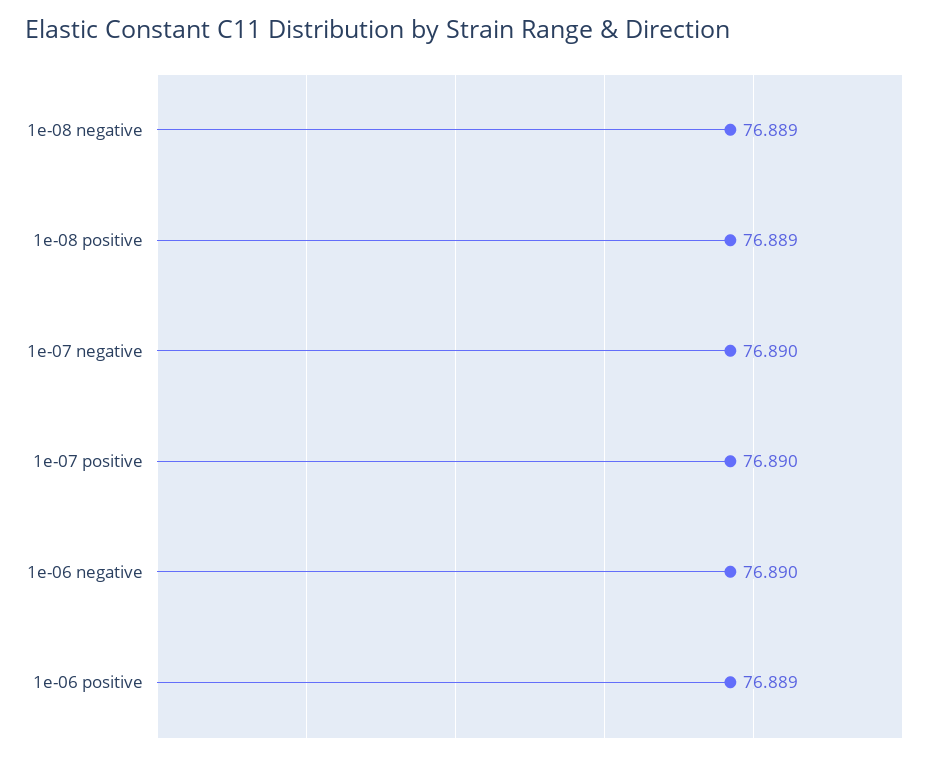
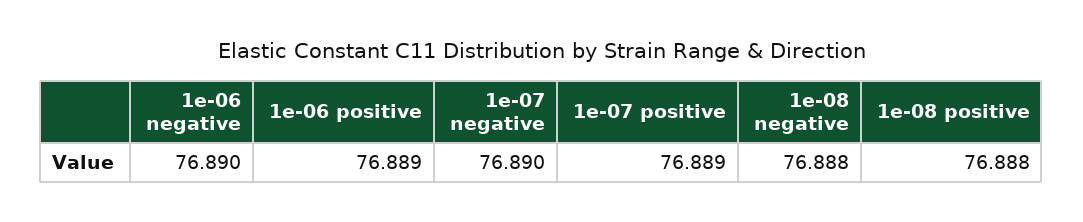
1e-08 negative: 76.889 -> 76.888
1e-08 positive: 76.889 -> 76.888
1e-07 positive: 76.89 -> 76.889

